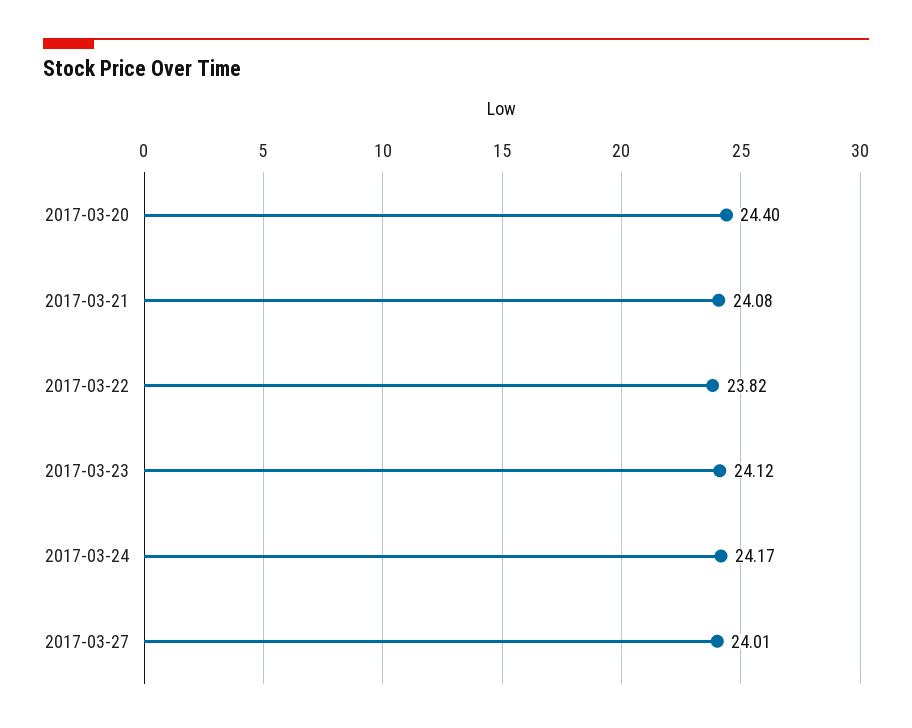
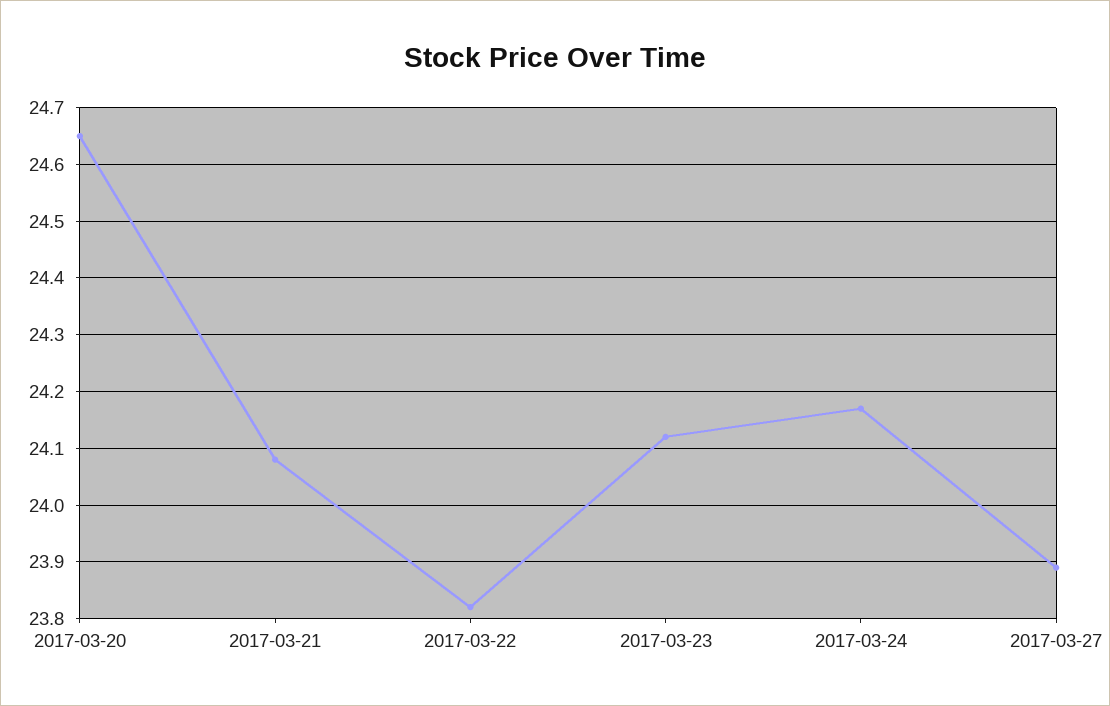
2017-03-20: 24.4 -> 24.65
2017-03-27: 24.01 -> 23.9

